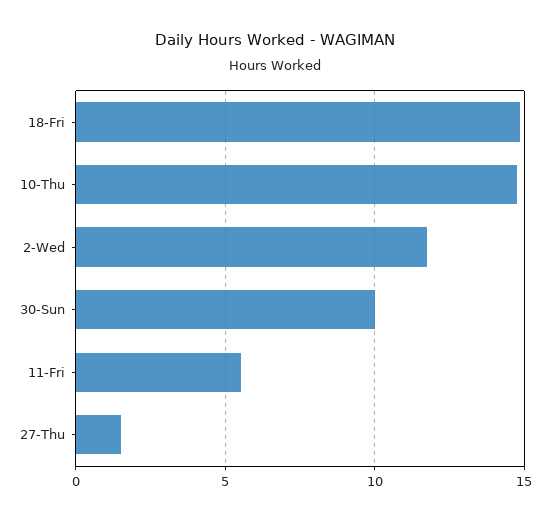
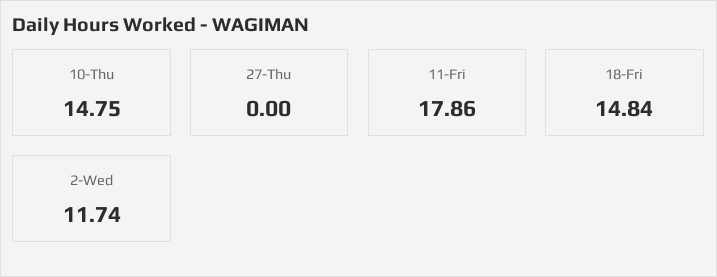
30-Sun: 10 -> none
11-Fri: 5.5 -> 17.86
27-Thu: 1.5 -> 0

